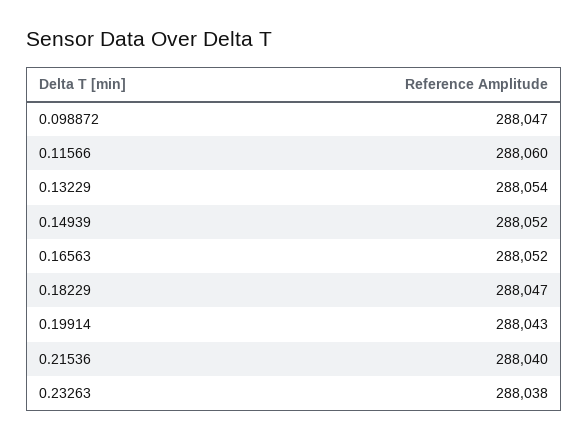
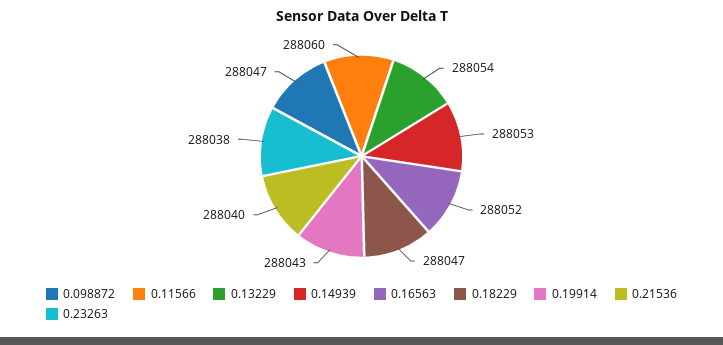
0.14939: 288052 -> 288053

